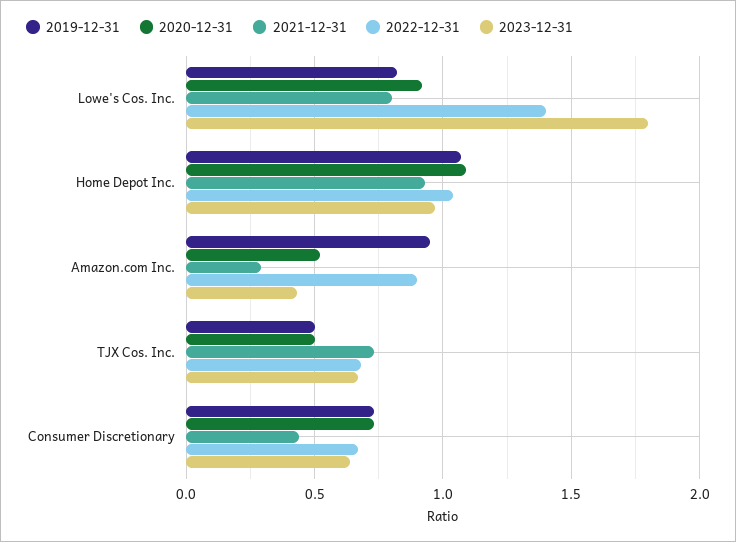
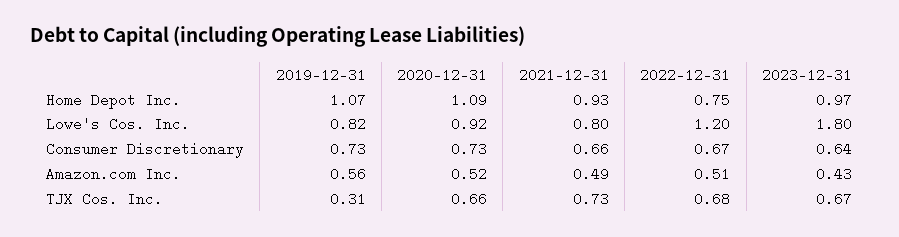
2022-12-31, Lowe's Cos. Inc.: 1.4 -> 1.2
2022-12-31, Home Depot Inc.: 1.05 -> 0.75
2019-12-31, Amazon.com Inc.: 0.95 -> 0.56
2021-12-31, Amazon.com Inc.: 0.3 -> 0.49
2022-12-31, Amazon.com Inc.: 0.9 -> 0.51
2019-12-31, TJX Cos. Inc.: 0.5 -> 0.31
2020-12-31, TJX Cos. Inc.: 0.5 -> 0.66
2021-12-31, Consumer Discretionary: 0.45 -> 0.66

